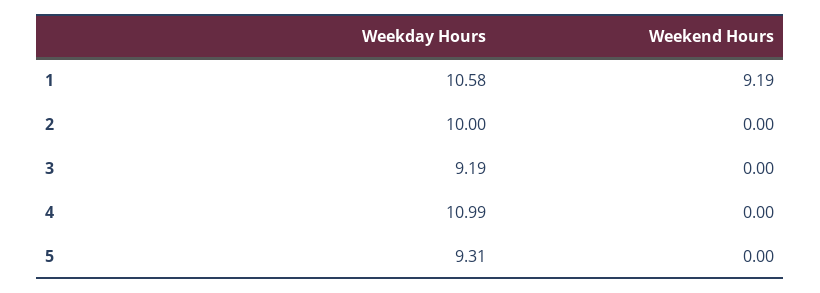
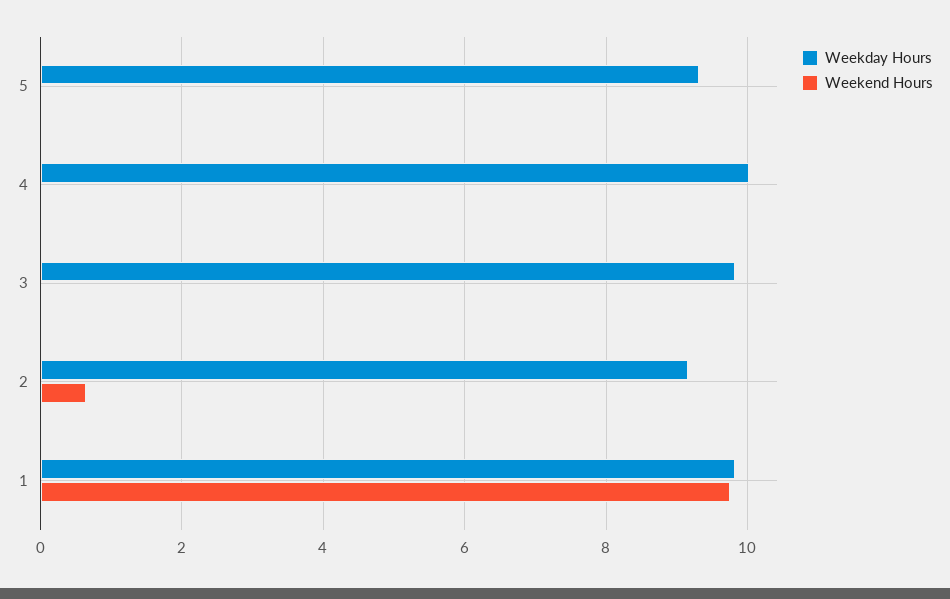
Weekday Hours, 1: 10.58 -> 9.8
Weekend Hours, 1: 9.19 -> 9.8
Weekday Hours, 2: 10 -> 9.2
Weekend Hours, 2: 0 -> 0.6
Weekday Hours, 3: 9.19 -> 9.8
Weekday Hours, 4: 10.99 -> 10

